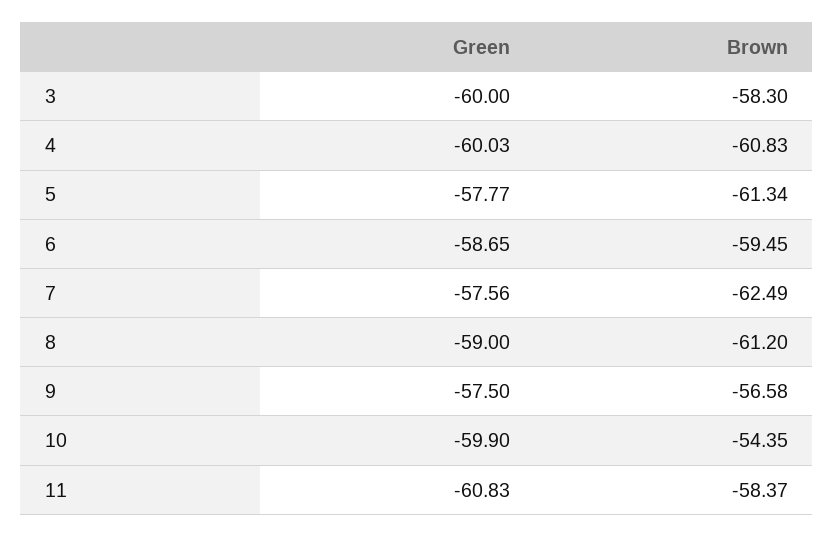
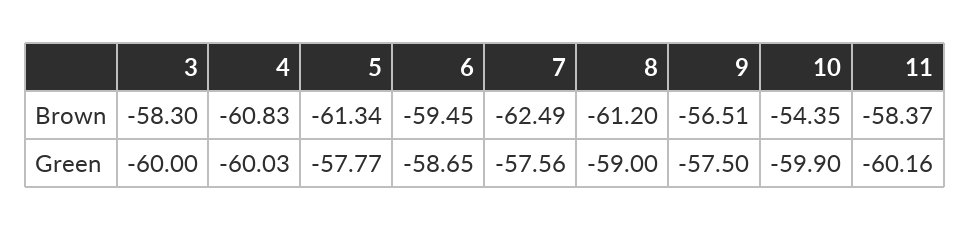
Brown, 9: -56.58 -> -56.51
Green, 11: -60.83 -> -60.16

